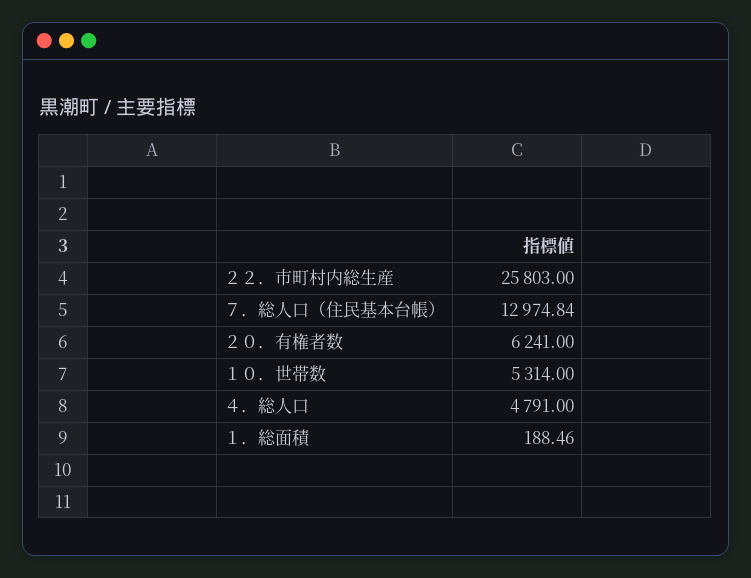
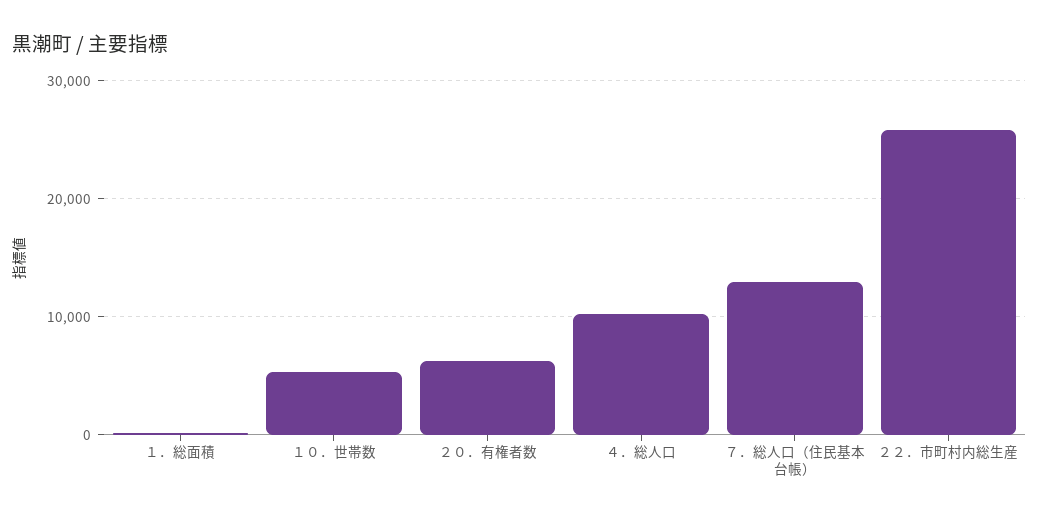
４．総人口: 4791 -> 10000

